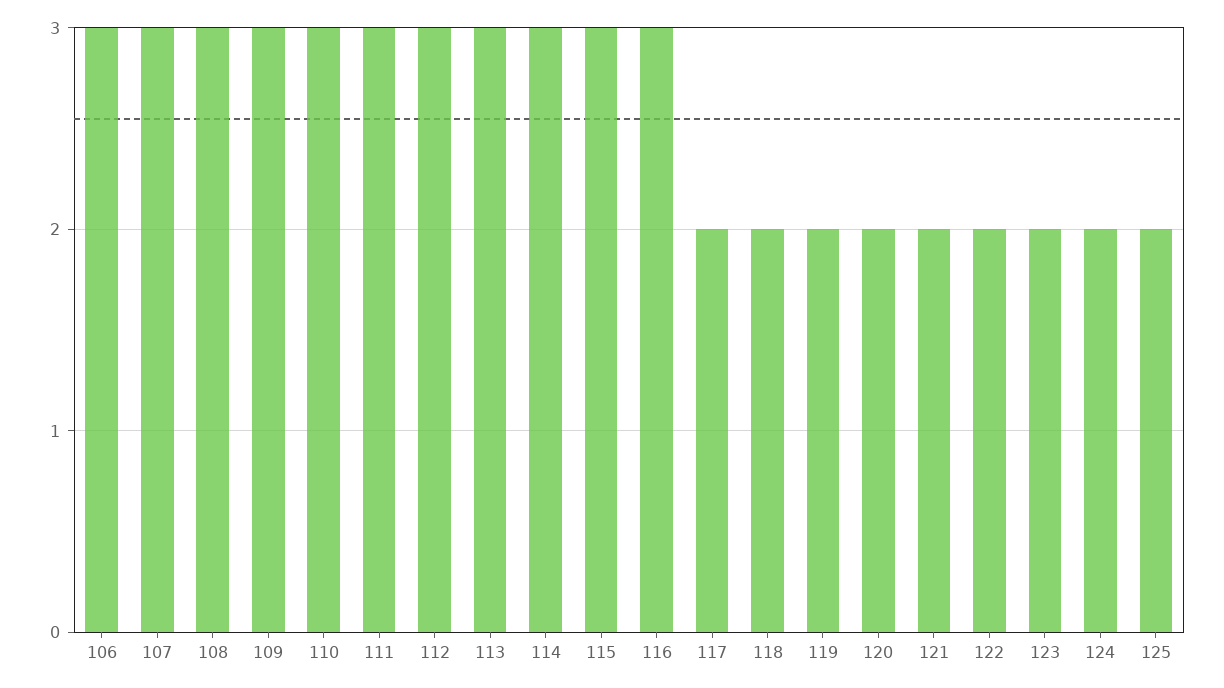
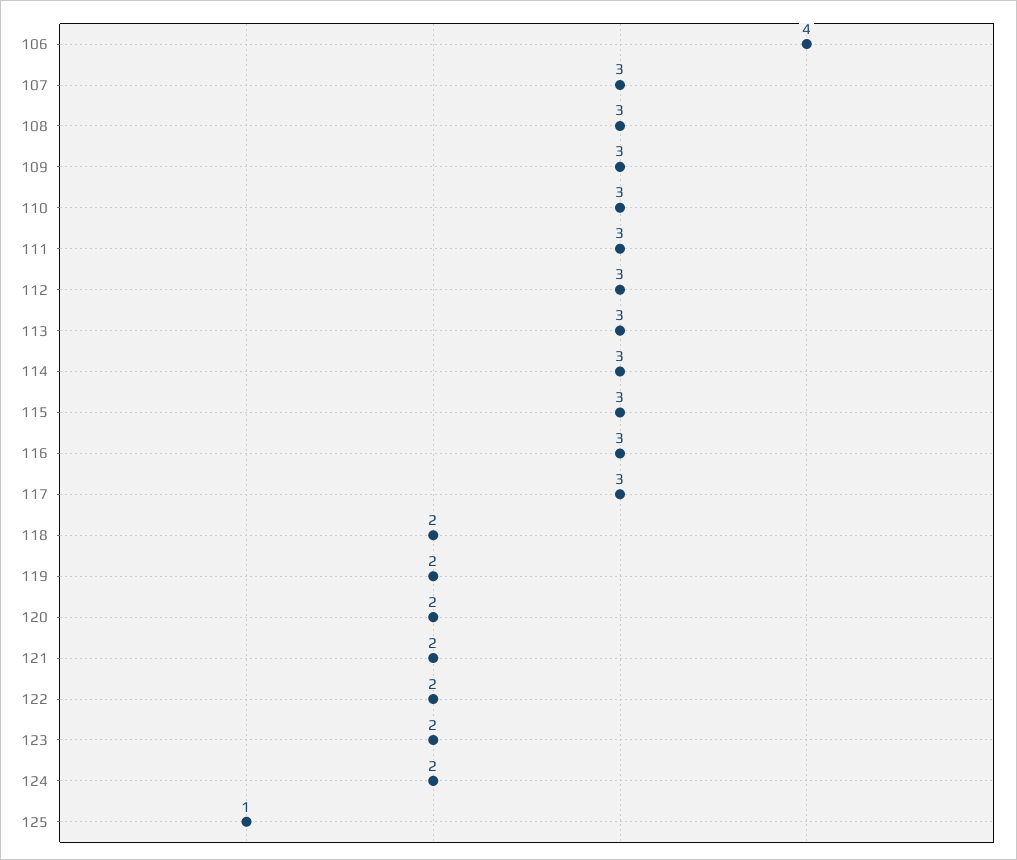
106: 3 -> 4
117: 2 -> 3
125: 2 -> 1

